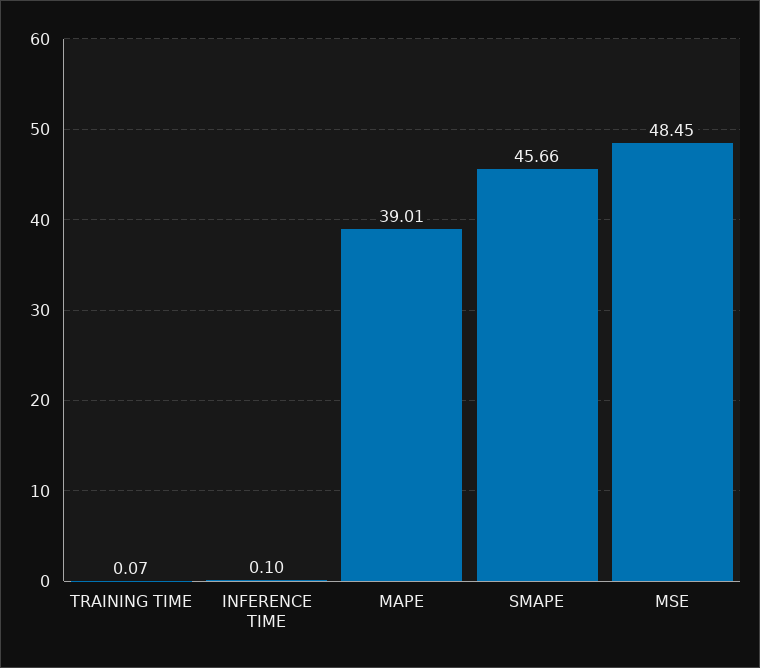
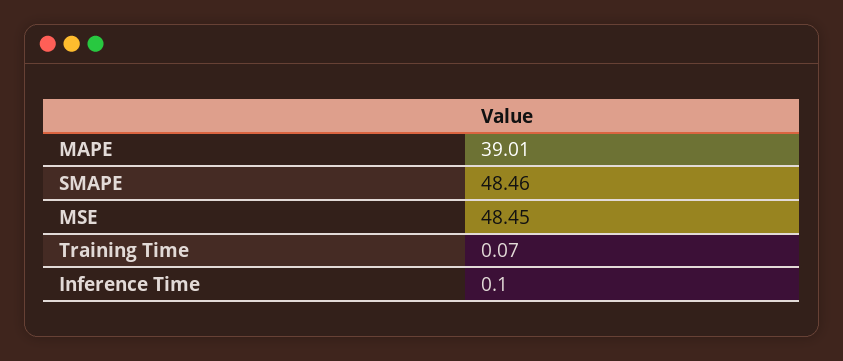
SMAPE: 45.66 -> 48.46

